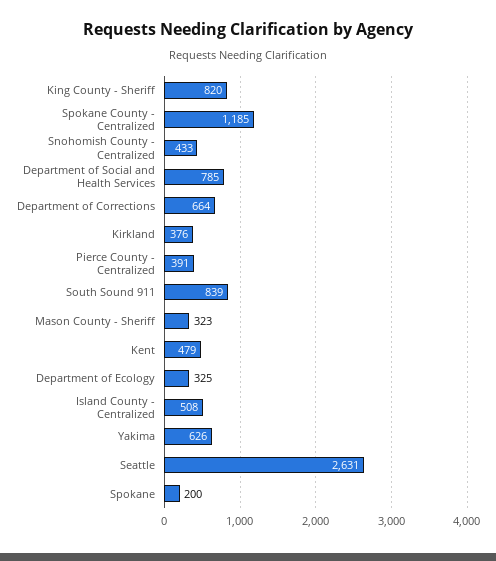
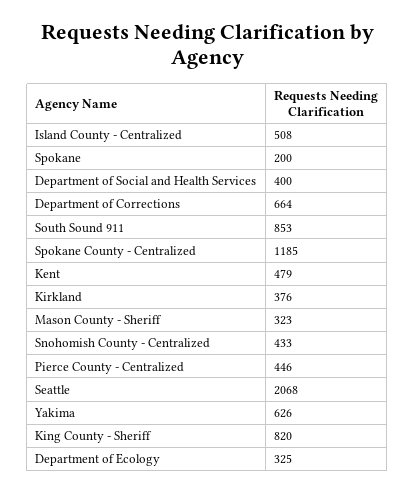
Department of Social and Health Services: 785 -> 400
Pierce County - Centralized: 391 -> 446
South Sound 911: 839 -> 853
Seattle: 2631 -> 2068

